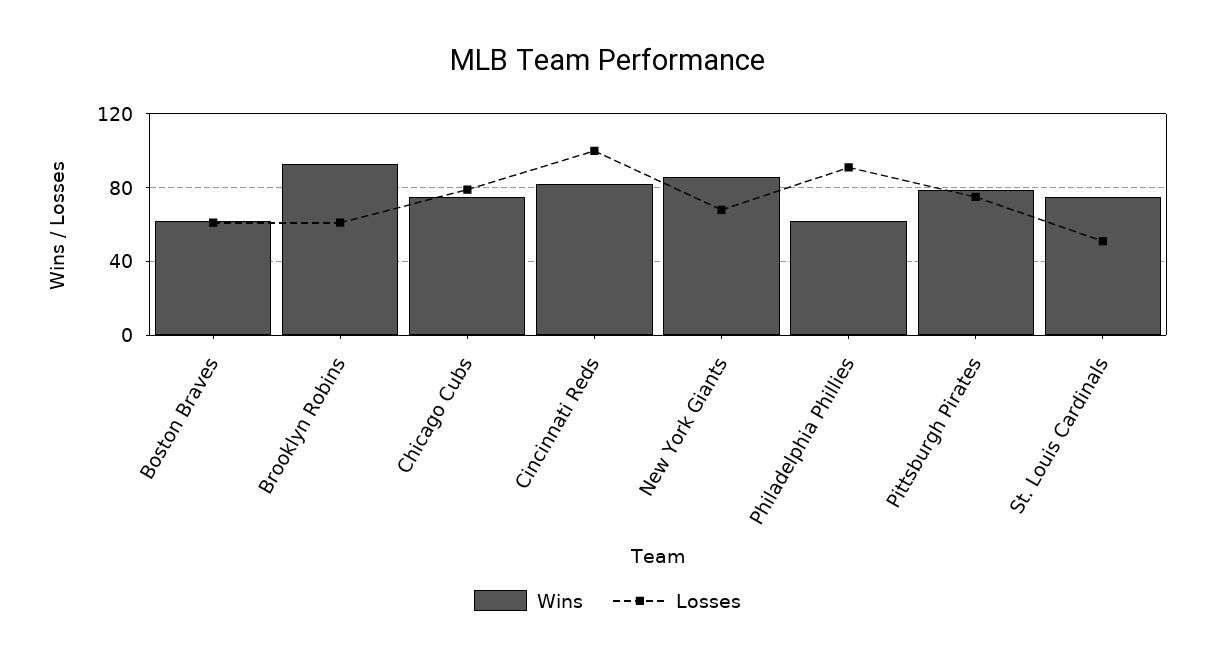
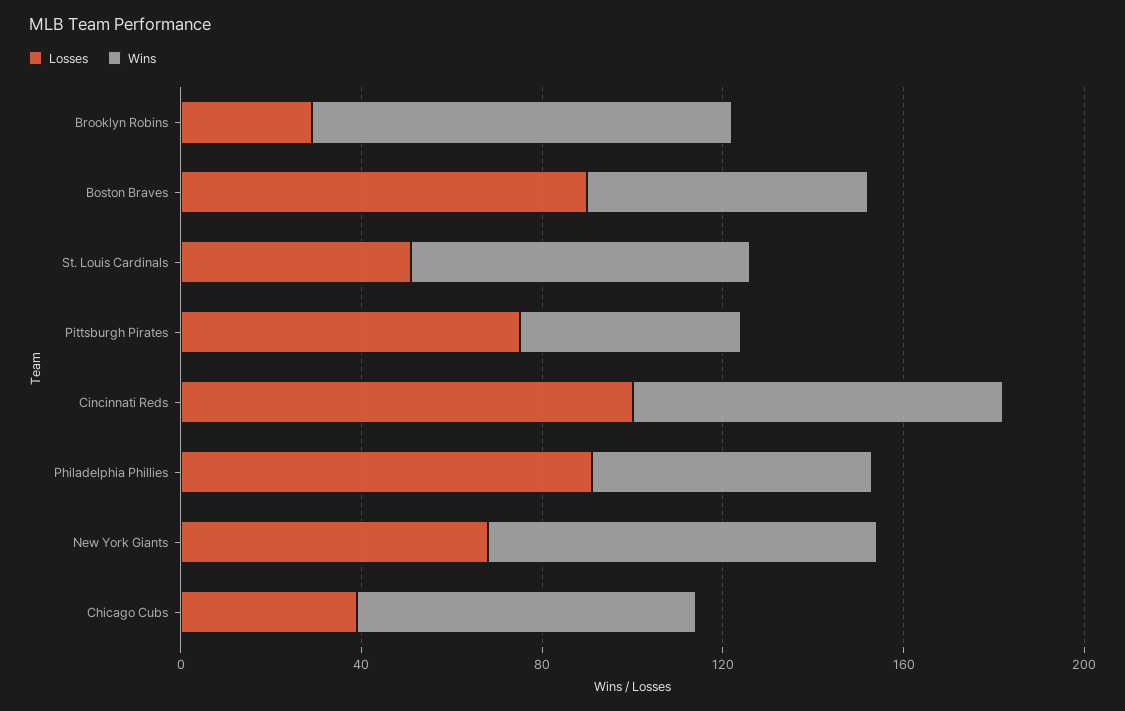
Losses, Boston Braves: 60 -> 90
Losses, Brooklyn Robins: 60 -> 30
Losses, Chicago Cubs: 80 -> 40
Wins, Pittsburgh Pirates: 80 -> 50

